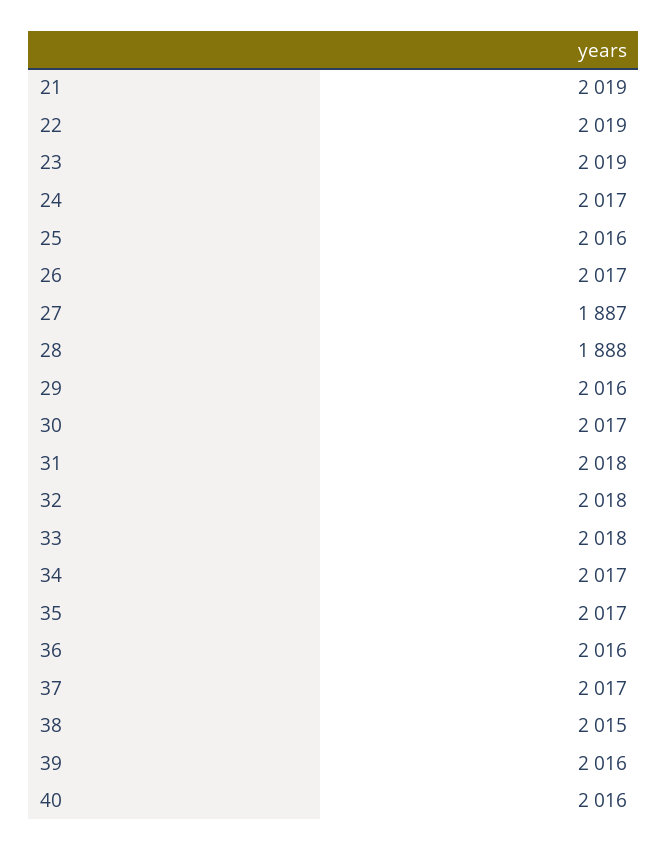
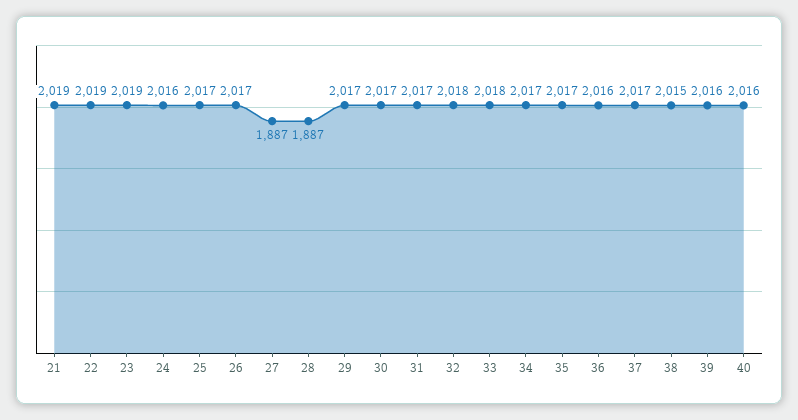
24: 2017 -> 2016
25: 2016 -> 2017
28: 1888 -> 1887
29: 2016 -> 2017
31: 2018 -> 2017

